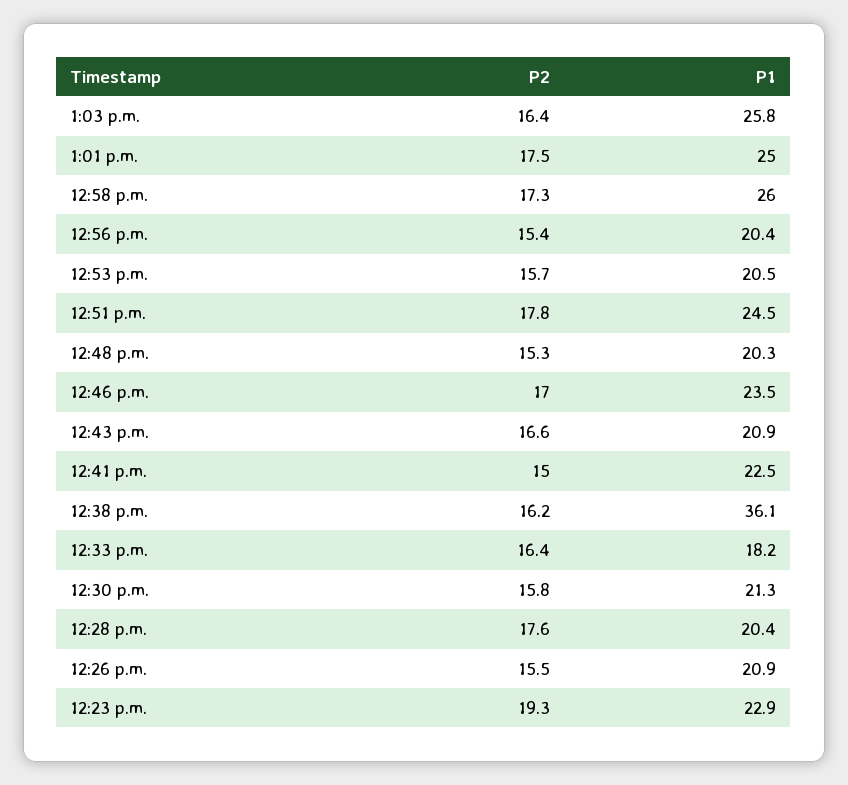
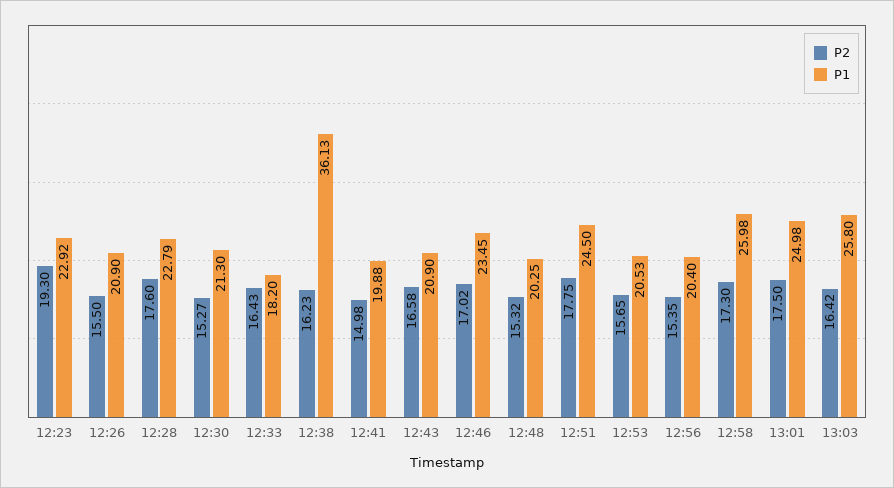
P1, 12:41 p.m.: 22.5 -> 19.88
P2, 12:30 p.m.: 15.8 -> 15.27
P1, 12:28 p.m.: 20.4 -> 22.79

